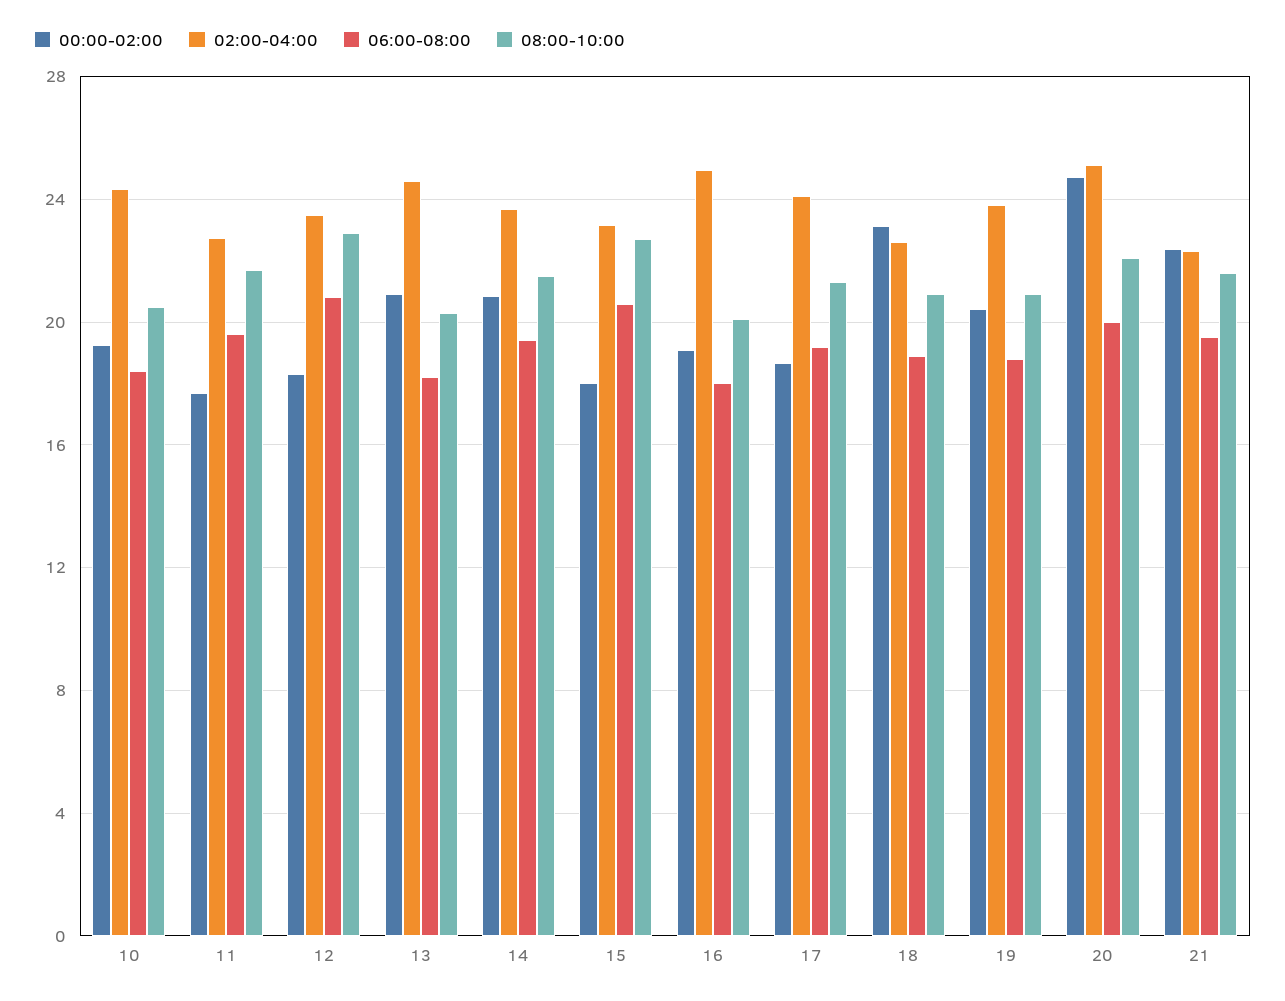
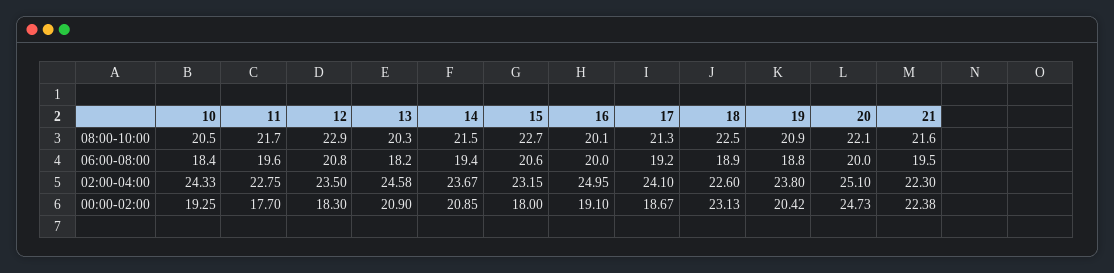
06:00-08:00, 16: 18 -> 20
08:00-10:00, 18: 21 -> 22.5

